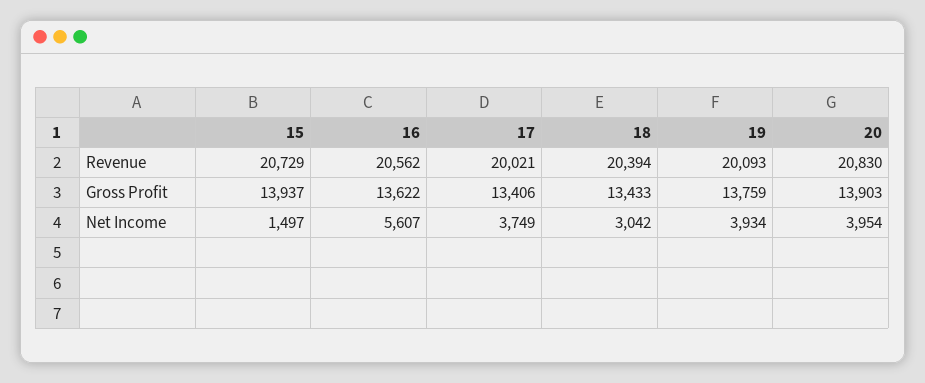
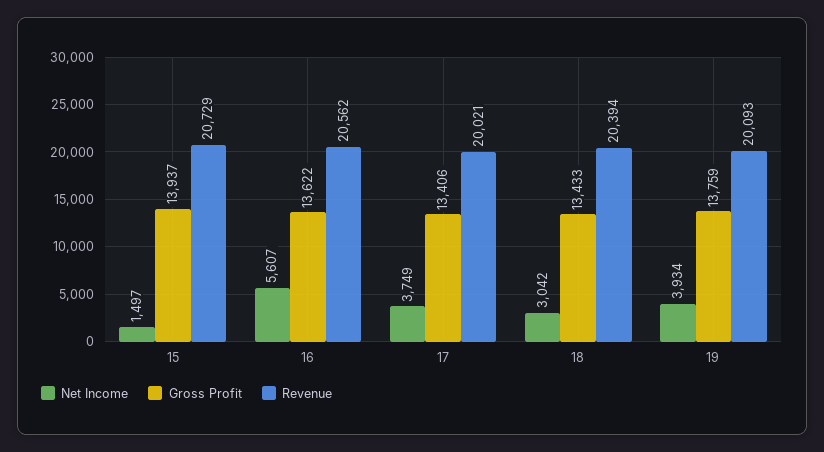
Revenue, 20: 20830 -> none
Gross Profit, 20: 13903 -> none
Net Income, 20: 3954 -> none

